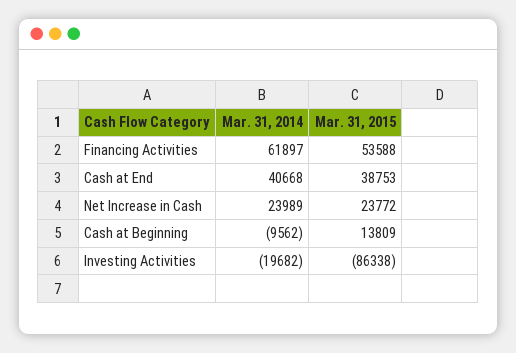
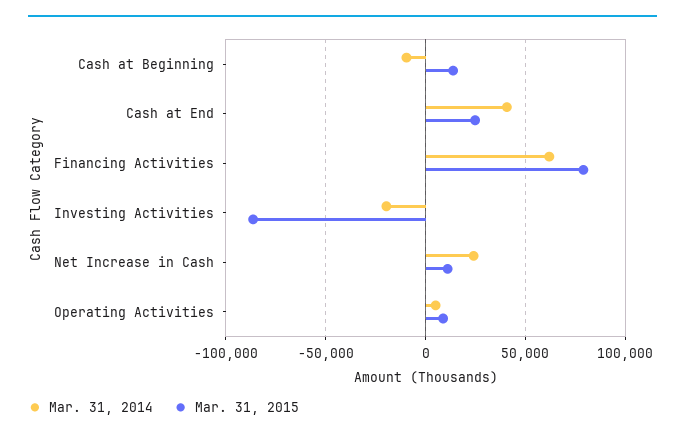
Mar. 31, 2015, Financing Activities: 53588 -> 80000
Mar. 31, 2015, Cash at End: 38753 -> 25000
Mar. 31, 2015, Net Increase in Cash: 23772 -> 10000
Mar. 31, 2014, Operating Activities: none -> 5000
Mar. 31, 2015, Operating Activities: none -> 10000

